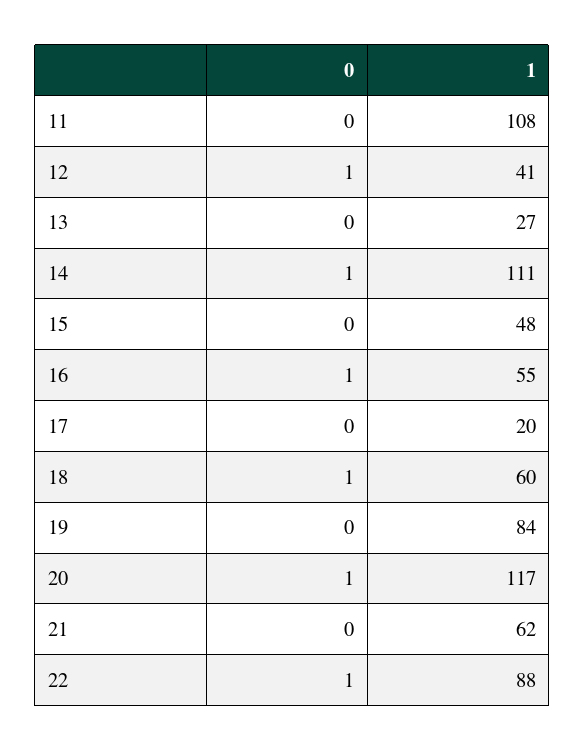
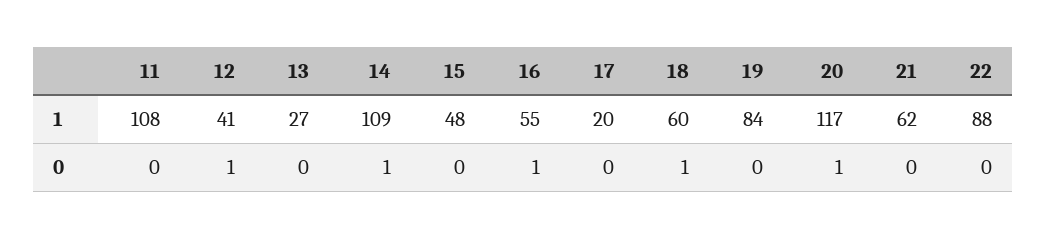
1, 14: 111 -> 109
0, 22: 1 -> 0

